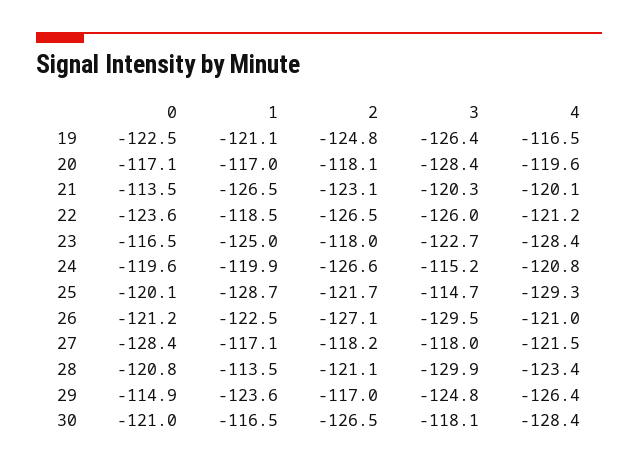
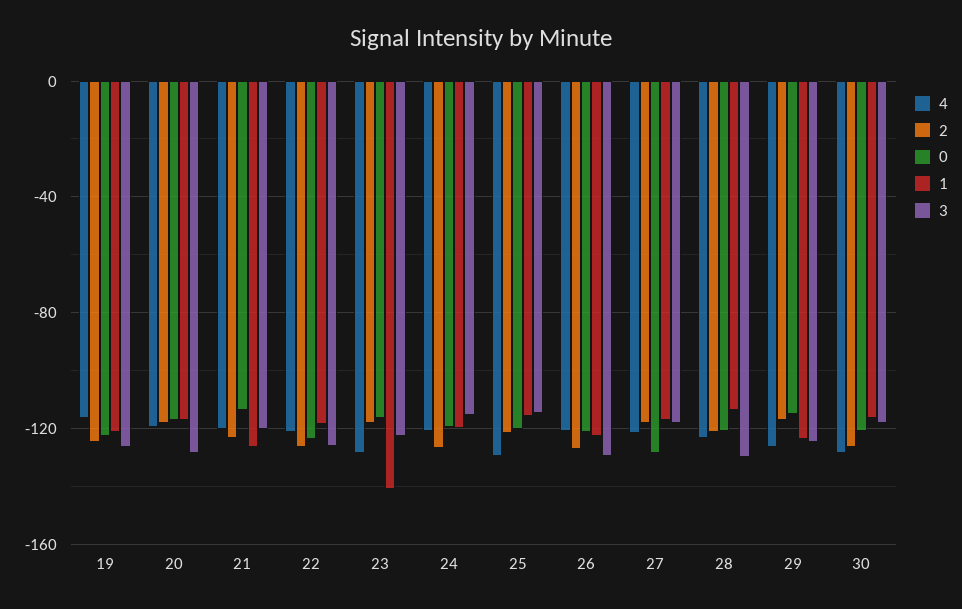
1, 23: -125 -> -140
1, 25: -128.7 -> -115

